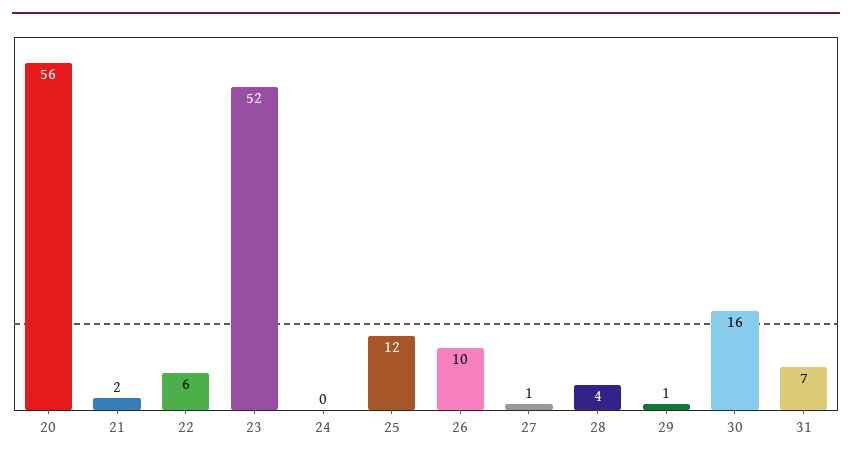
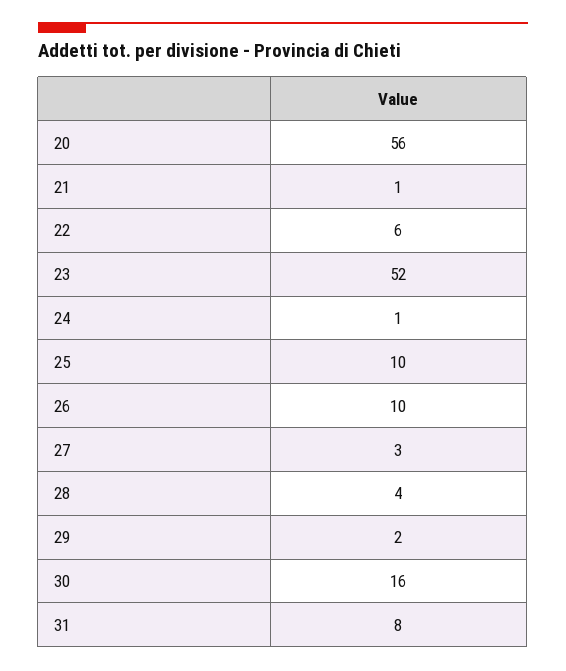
21: 2 -> 1
24: 0 -> 1
25: 12 -> 10
27: 1 -> 3
29: 1 -> 2
31: 7 -> 8

